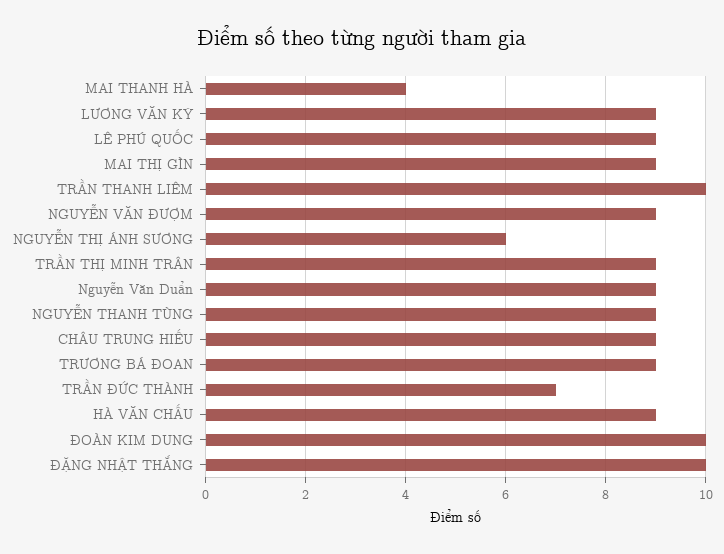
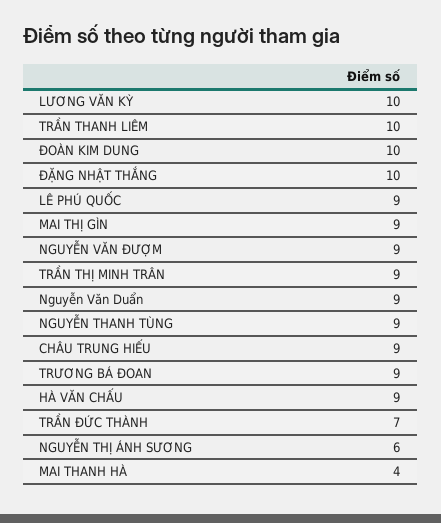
LƯƠNG VĂN KỲ: 9 -> 10

